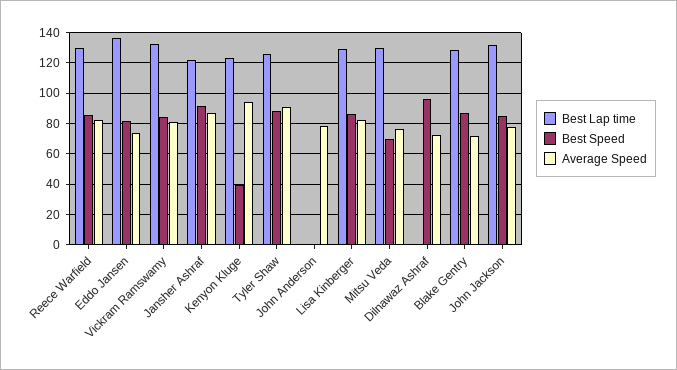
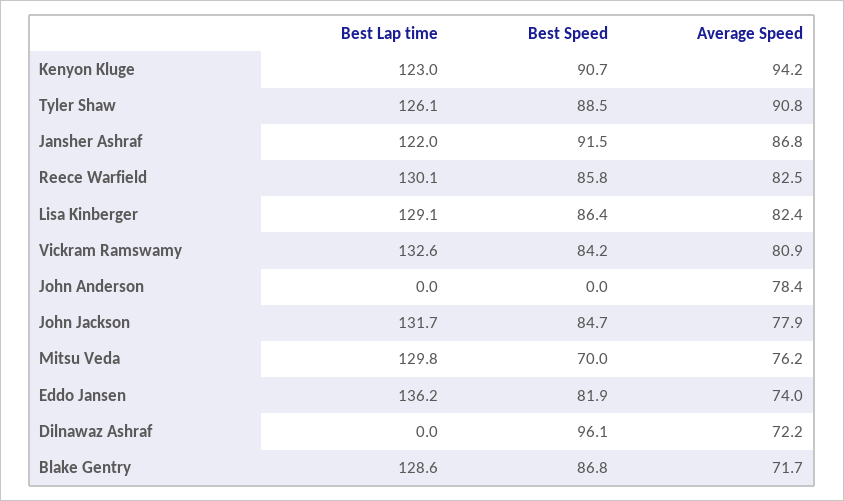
Best Speed, Kenyon Kluge: 40 -> 90.7

